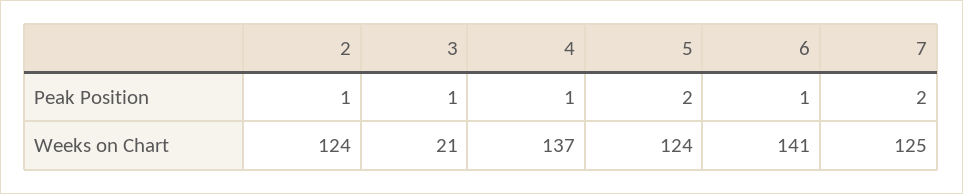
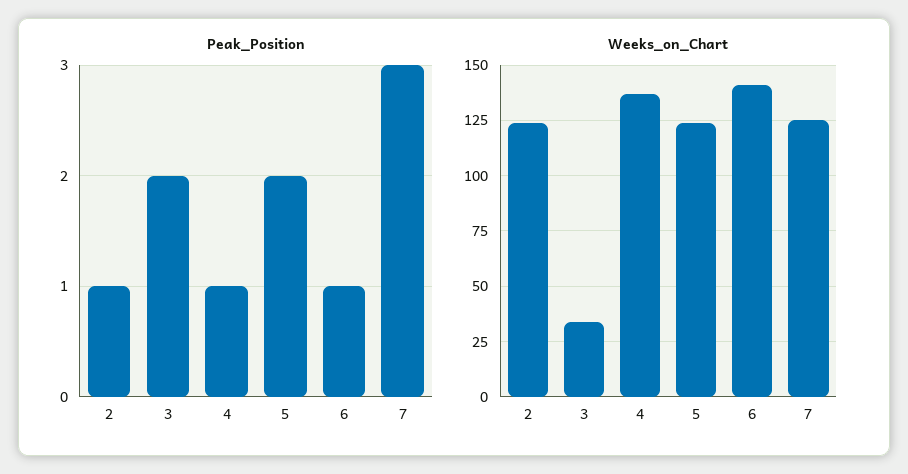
Peak Position, 3: 1 -> 2
Peak Position, 7: 2 -> 3
Weeks on Chart, 3: 21 -> 35

